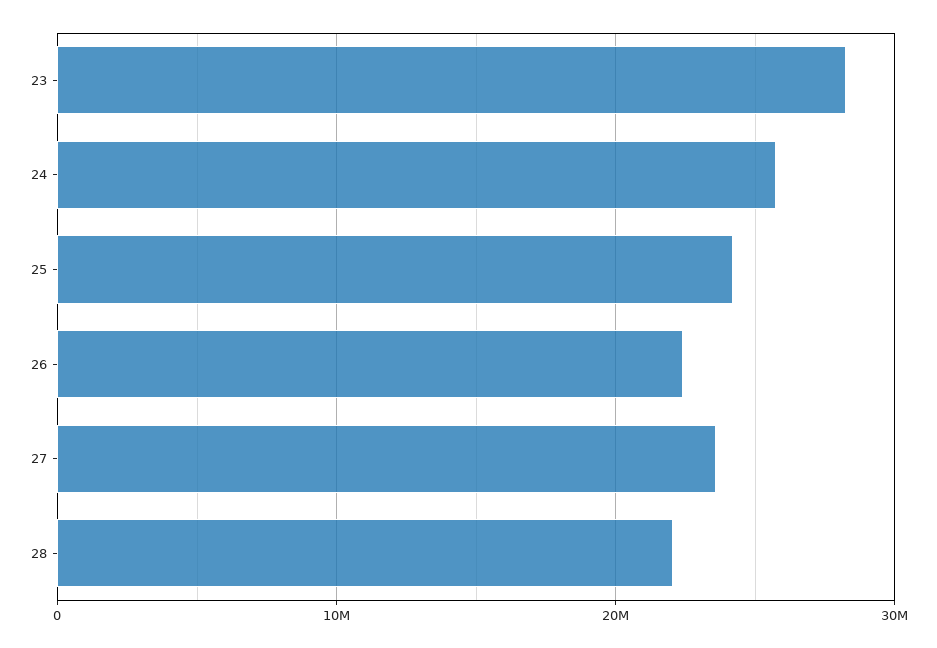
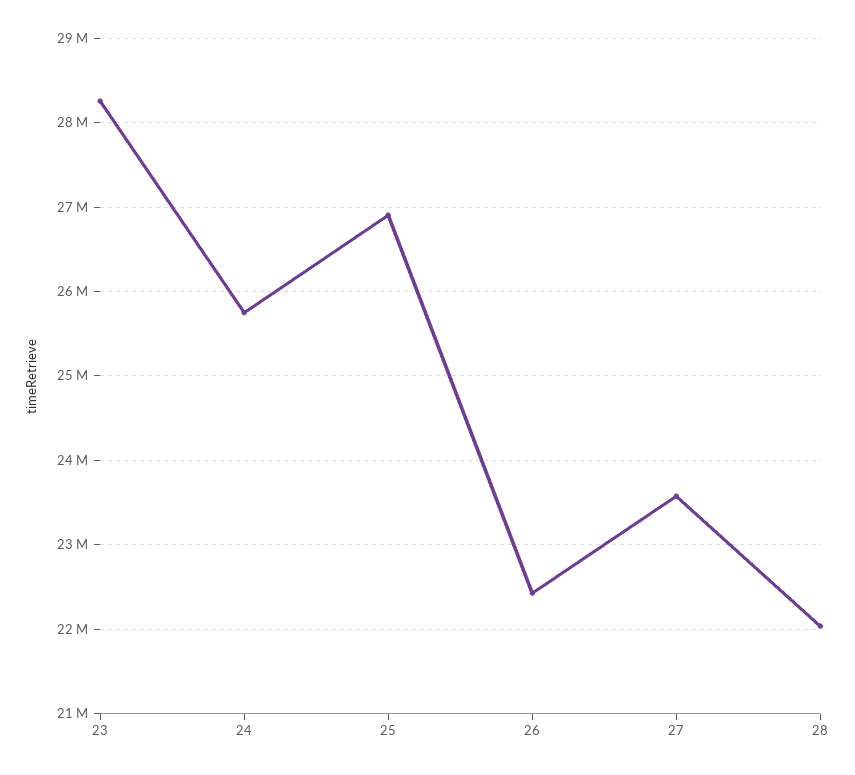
25: 24000000 -> 26900000

